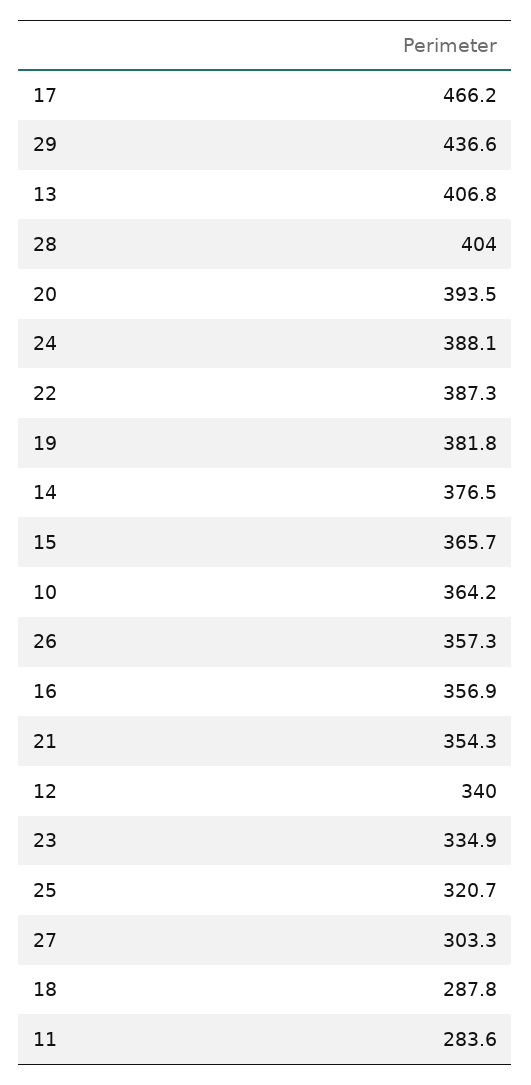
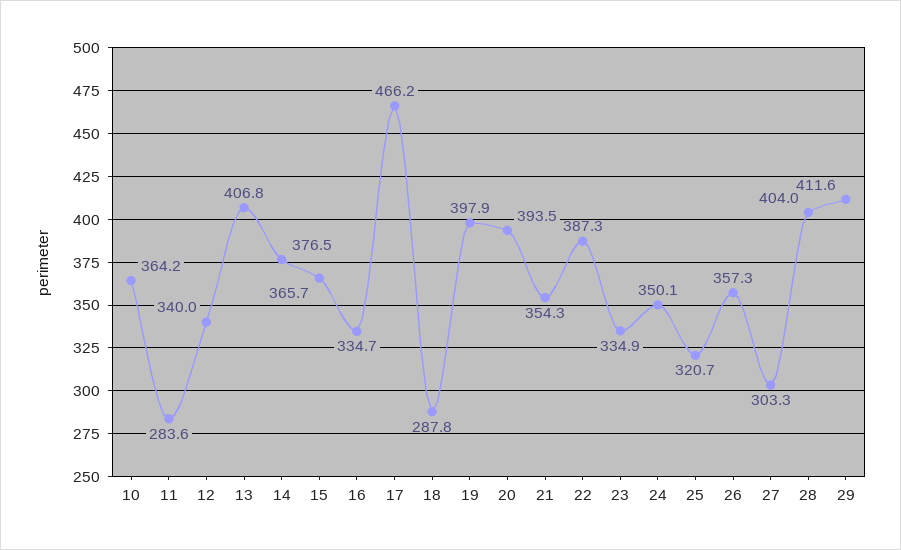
29: 436.6 -> 411.6
24: 388.1 -> 350.1
19: 381.8 -> 397.9
16: 356.9 -> 334.7

